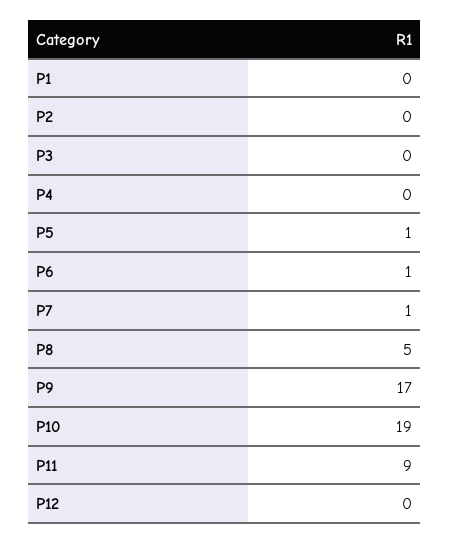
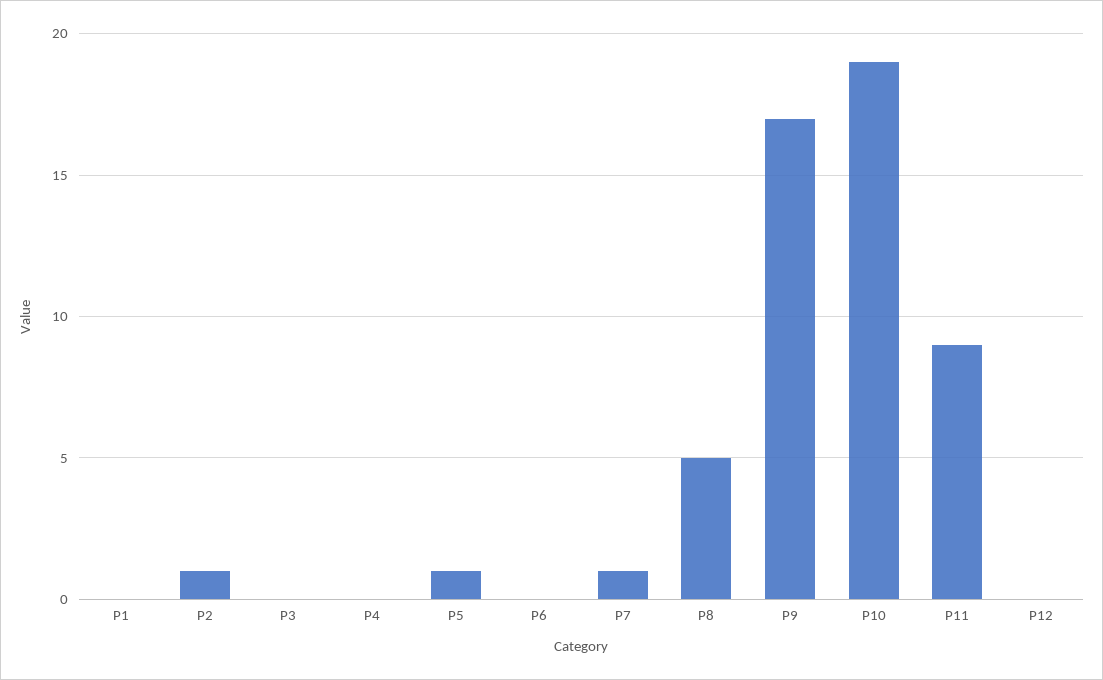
P2: 0 -> 1
P6: 1 -> 0

